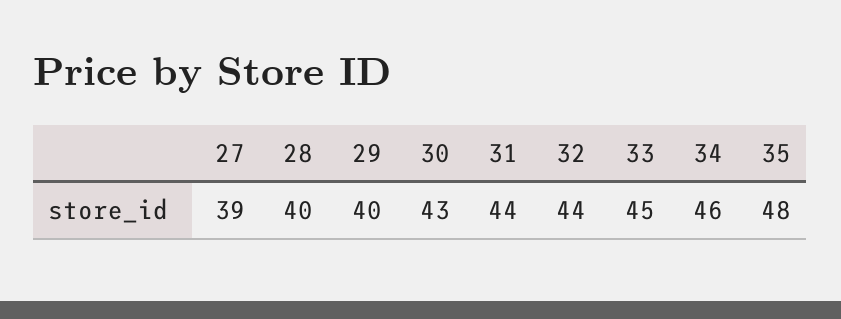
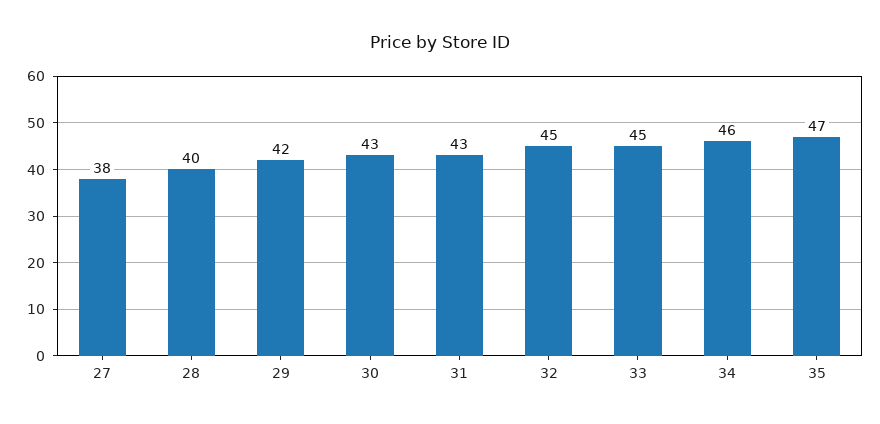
27: 39 -> 38
29: 40 -> 42
31: 44 -> 43
32: 44 -> 45
35: 48 -> 47

